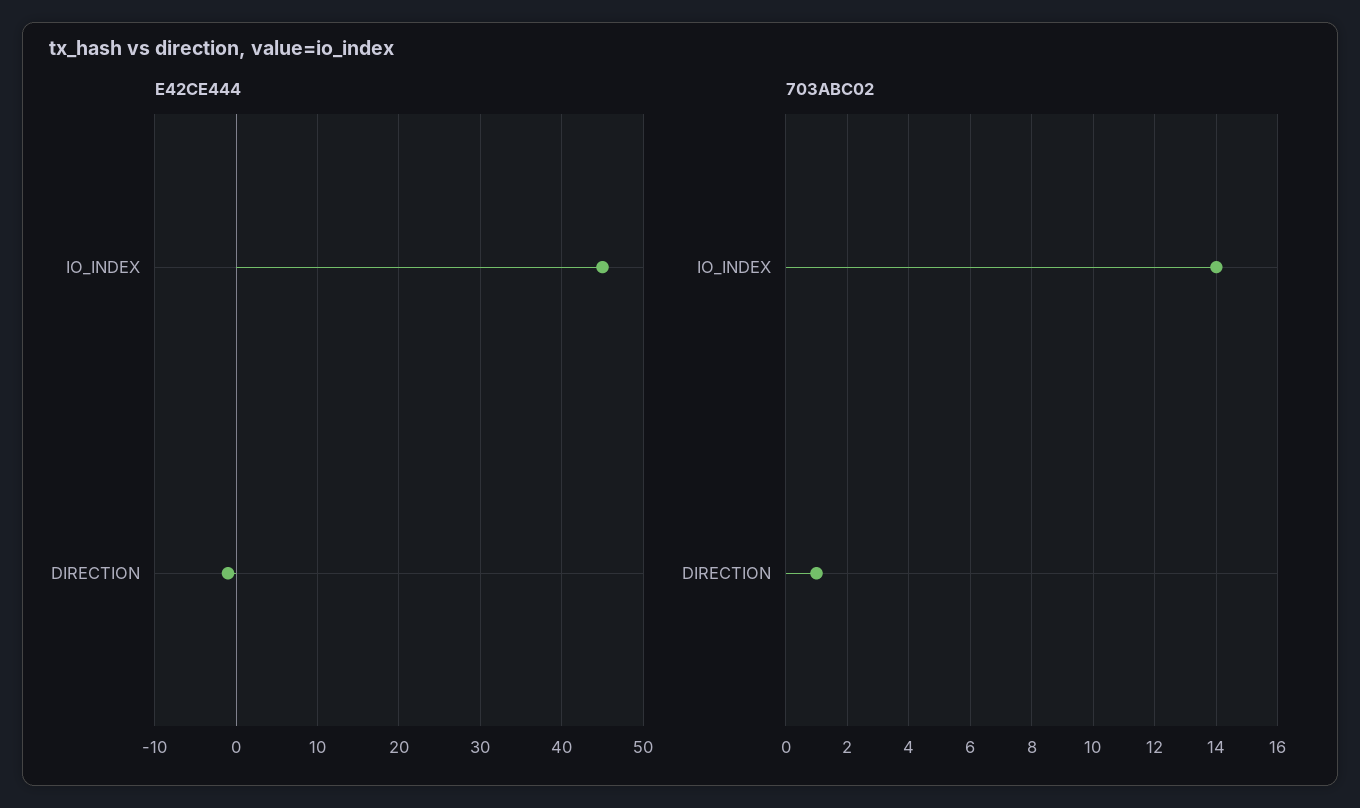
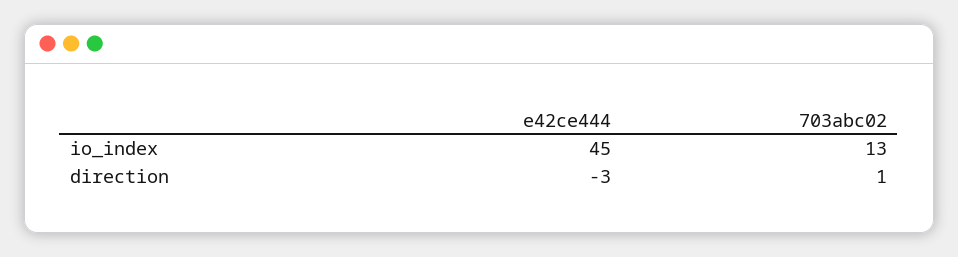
E42CE444, DIRECTION: -1 -> -3
703ABC02, IO_INDEX: 14 -> 13

